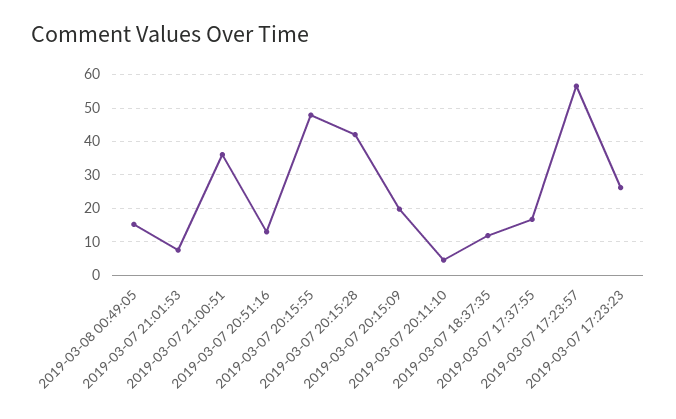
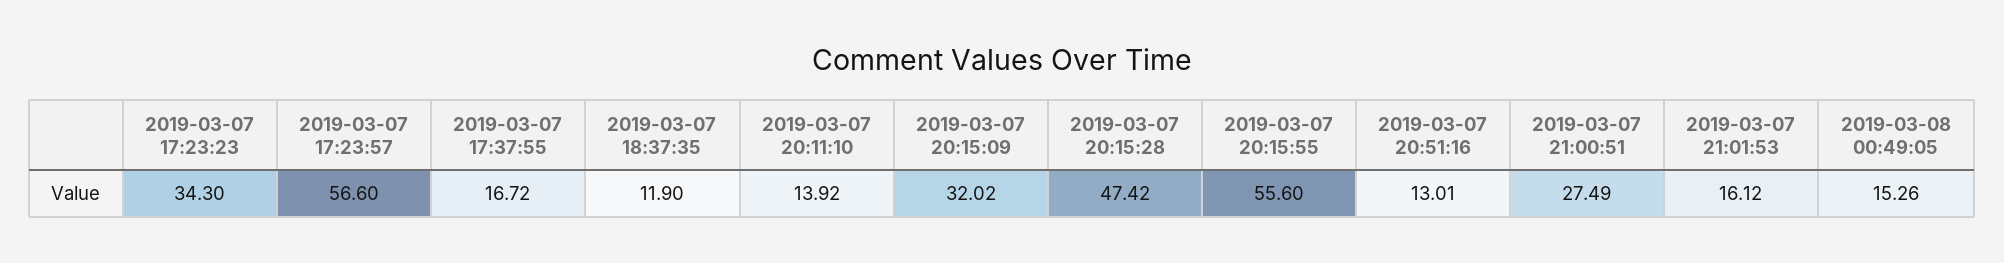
2019-03-07 21:01:53: 8 -> 16.12
2019-03-07 21:00:51: 36 -> 27.49
2019-03-07 20:15:55: 48 -> 55.6
2019-03-07 20:15:28: 42 -> 47.42
2019-03-07 20:15:09: 20 -> 32.02
2019-03-07 20:11:10: 4 -> 13.92
2019-03-07 17:23:23: 26 -> 34.3

